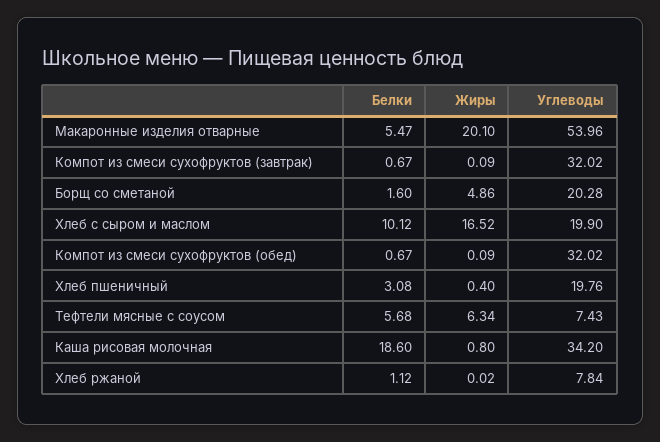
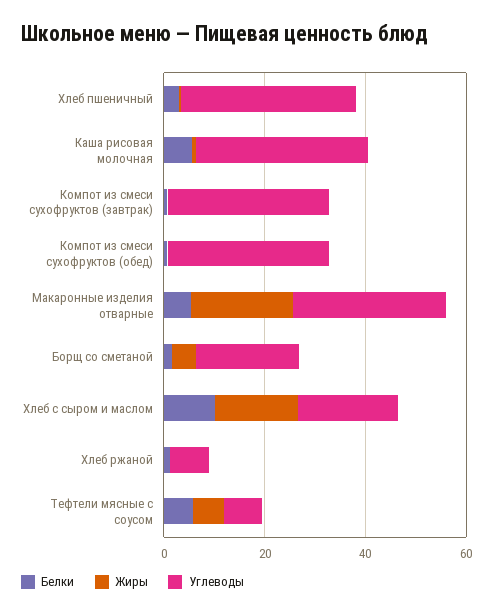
Углеводы, Макаронные изделия отварные: 53.96 -> 30
Углеводы, Хлеб пшеничный: 19.76 -> 35
Белки, Каша рисовая молочная: 18.6 -> 5

